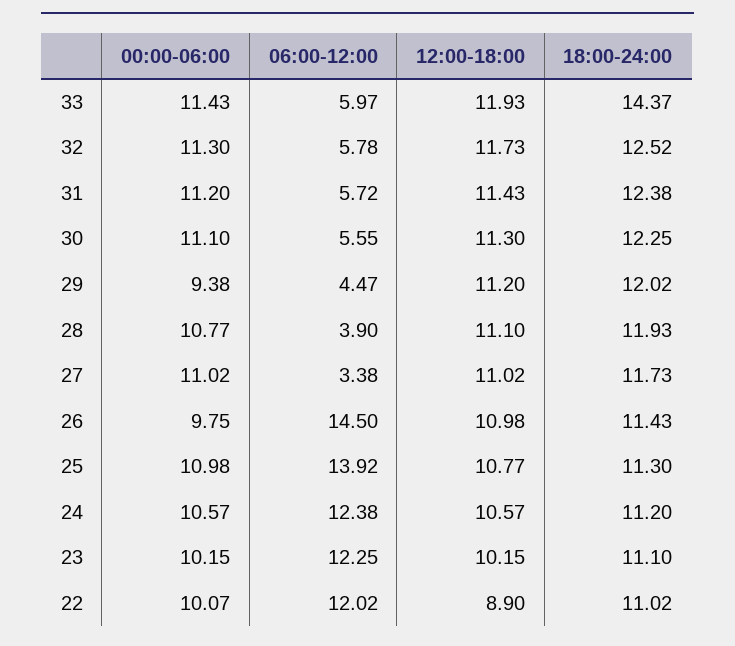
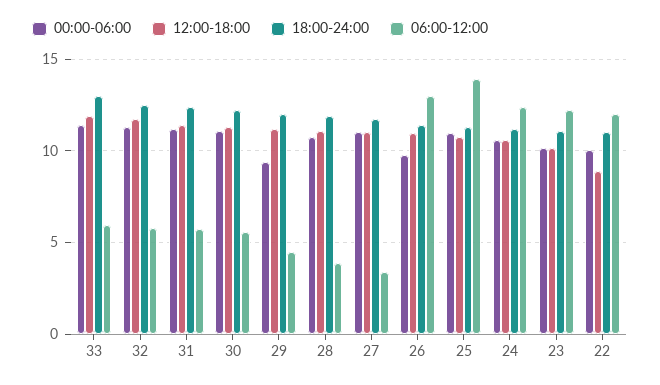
18:00-24:00, 33: 14.37 -> 13
06:00-12:00, 26: 14.5 -> 13

